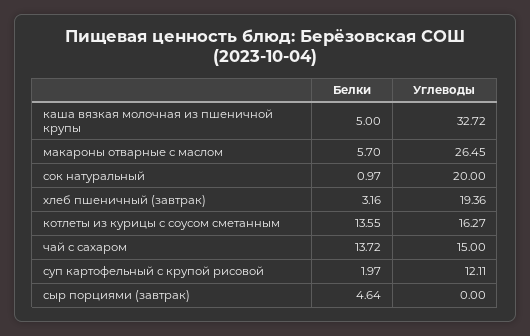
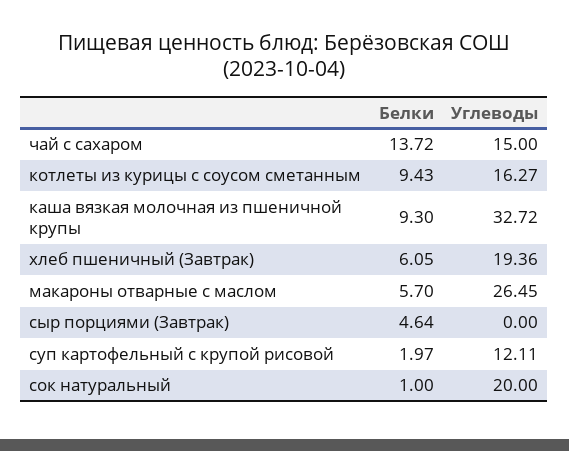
Белки, каша вязкая молочная из пшеничной крупы: 5 -> 9.3
Белки, сок натуральный: 0.97 -> 1
Белки, хлеб пшеничный (завтрак): 3.16 -> 6.05
Белки, котлеты из курицы с соусом сметанным: 13.55 -> 9.43

